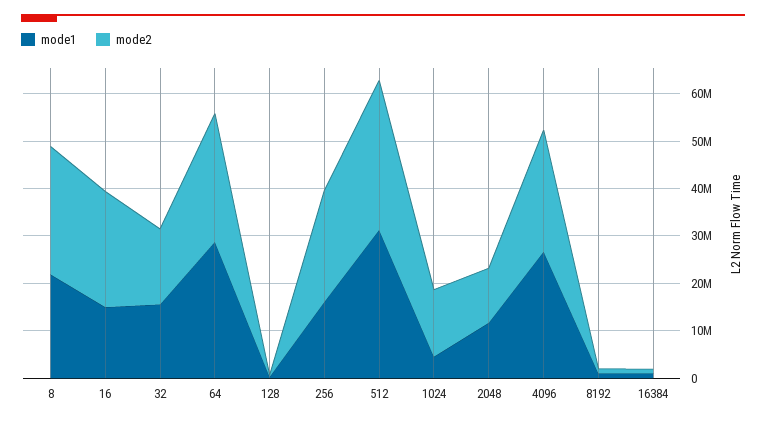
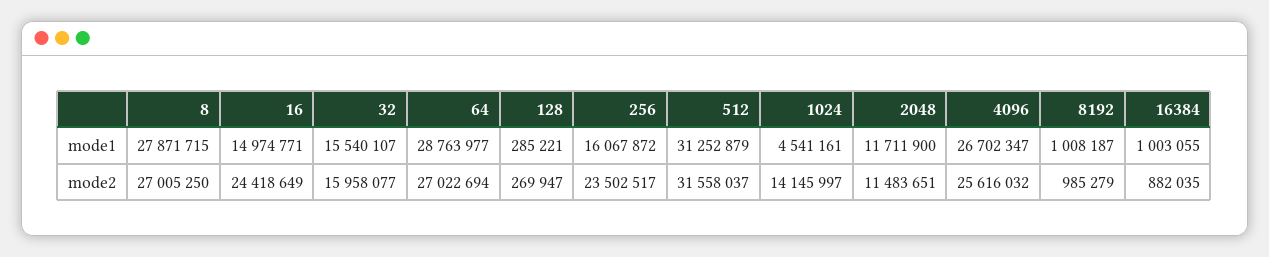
mode1, 8: 22000000 -> 27871715

